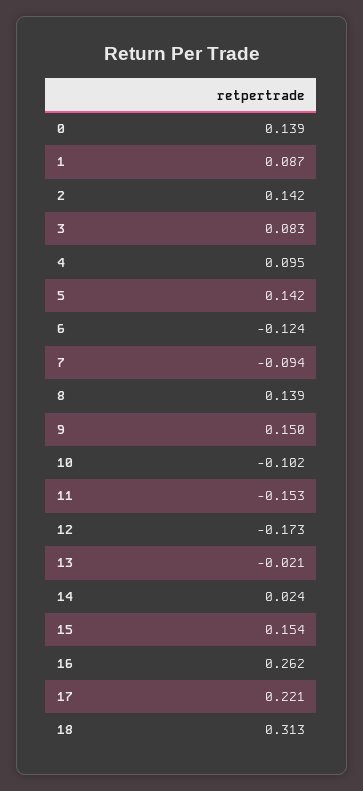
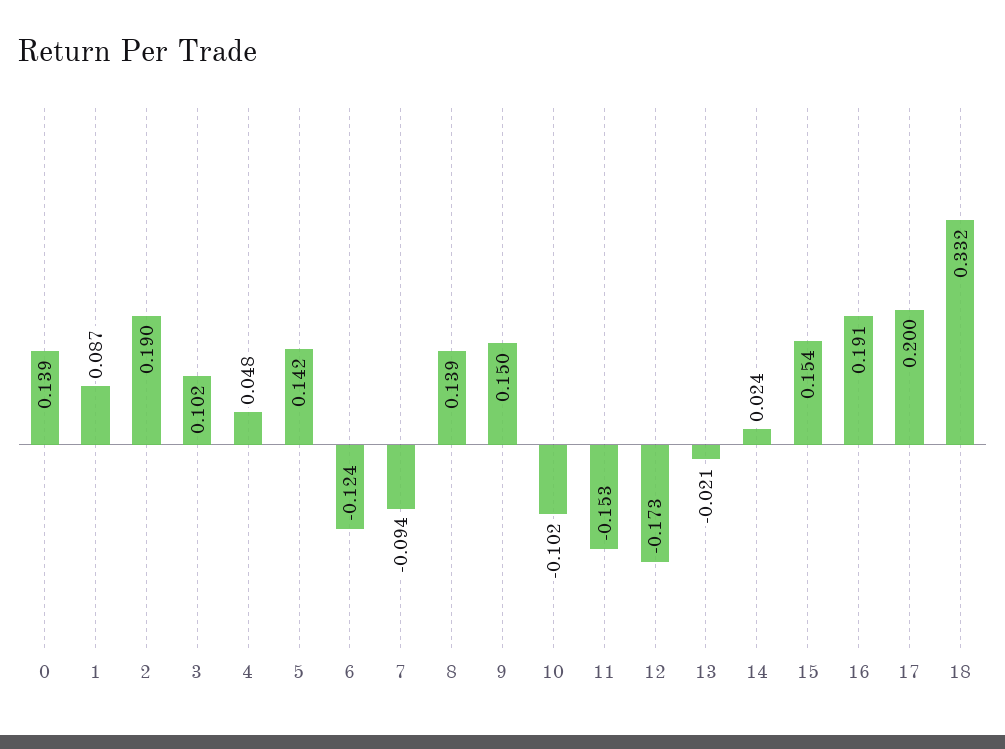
2: 0.142 -> 0.19
3: 0.083 -> 0.102
4: 0.095 -> 0.048
16: 0.262 -> 0.191
17: 0.221 -> 0.2
18: 0.313 -> 0.332

